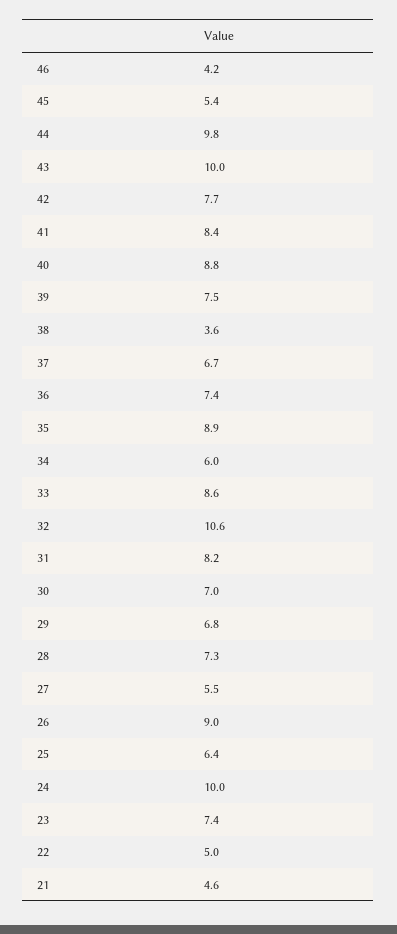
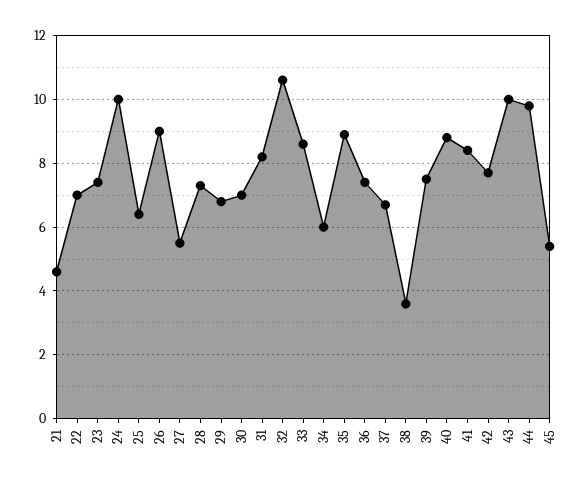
46: 4.2 -> none
22: 5 -> 7

